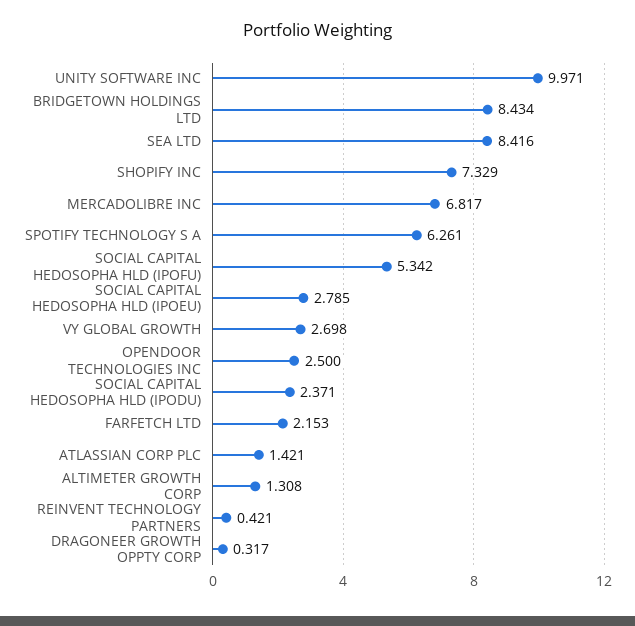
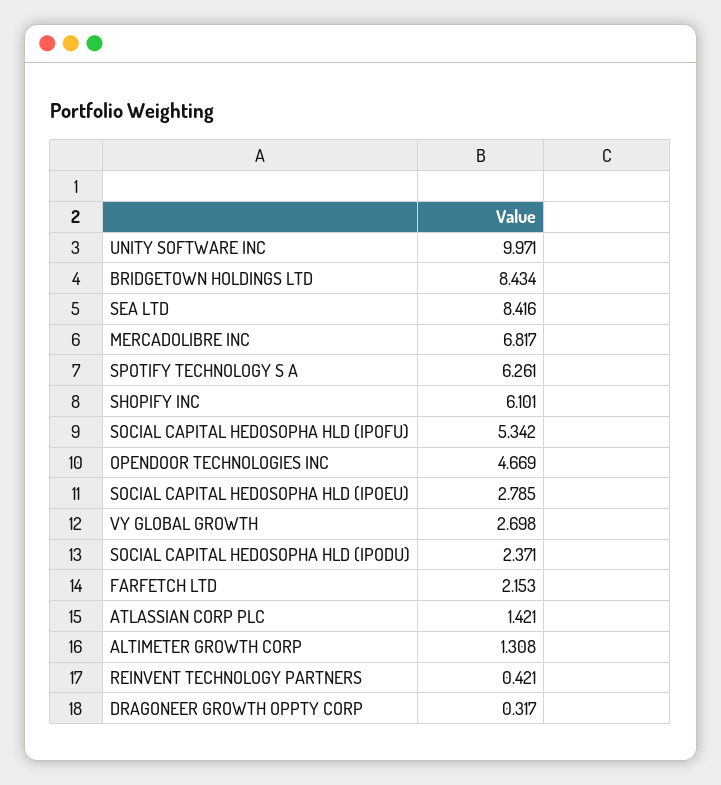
SHOPIFY INC: 7.329 -> 6.101
OPENDOOR TECHNOLOGIES INC: 2.5 -> 4.669

